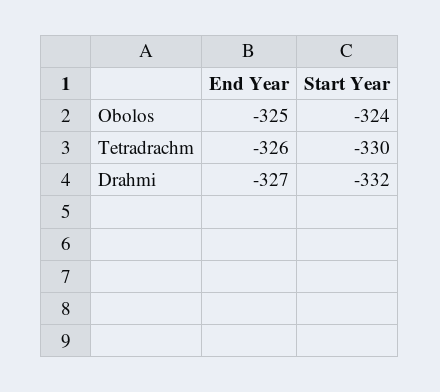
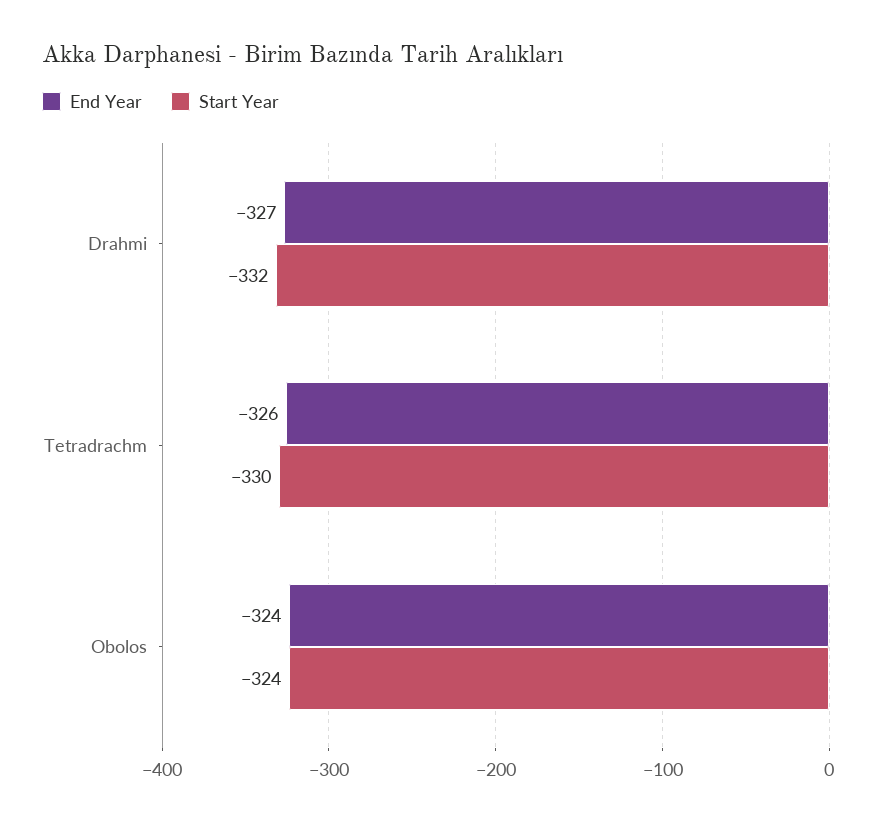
End Year, Obolos: -325 -> -324

